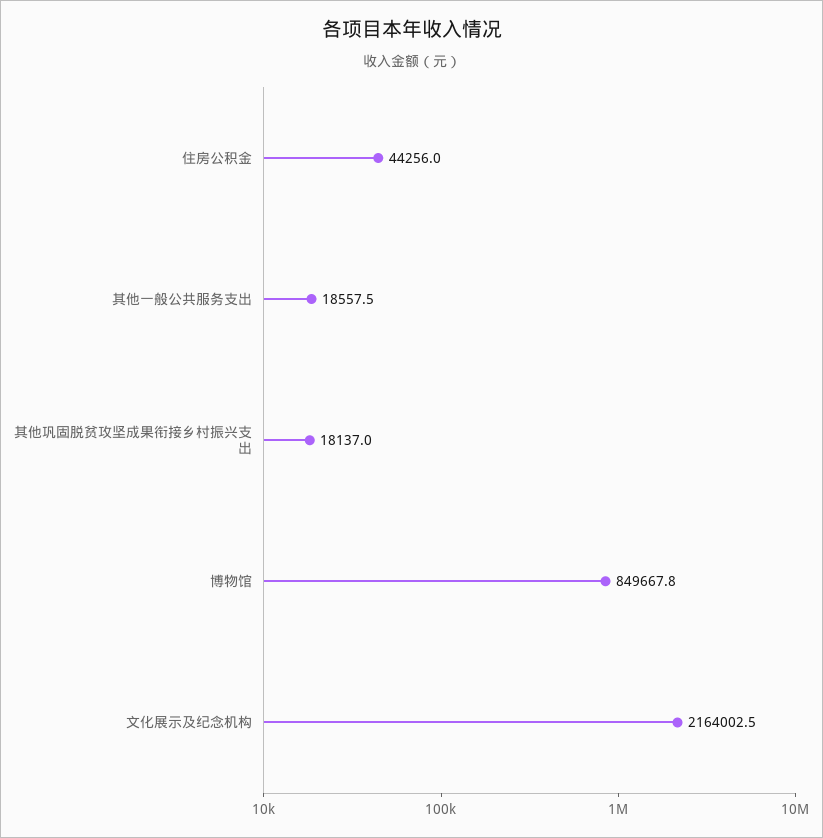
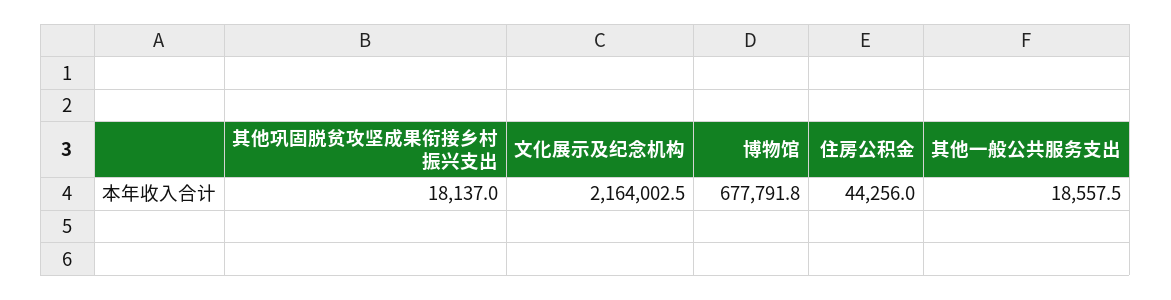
博物馆: 849667.8 -> 677791.8

